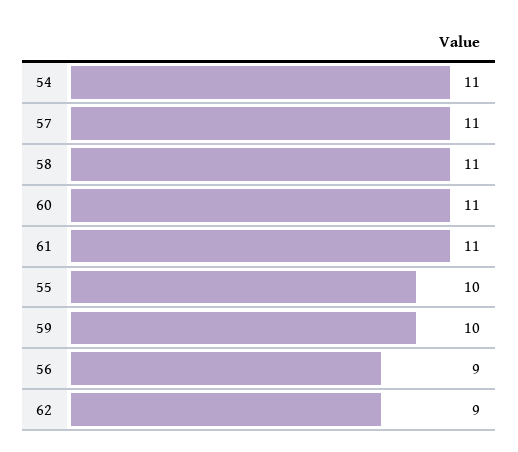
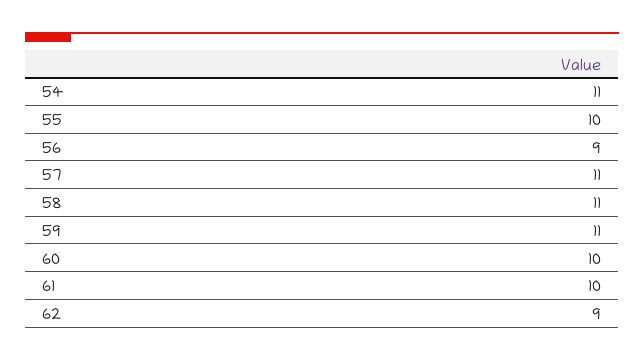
60: 11 -> 10
61: 11 -> 10
59: 10 -> 11

